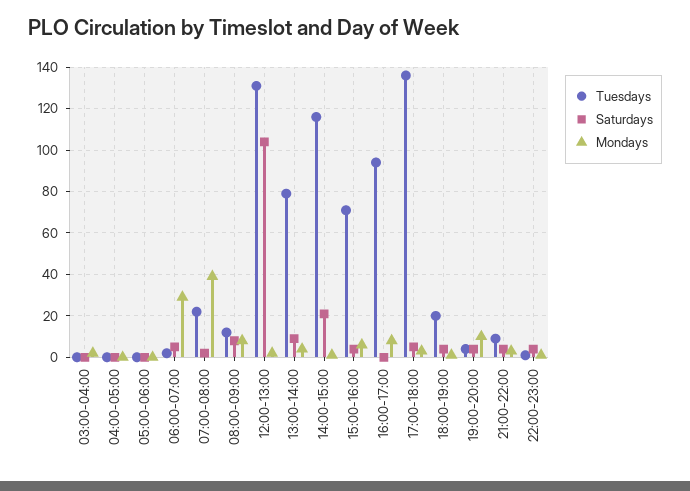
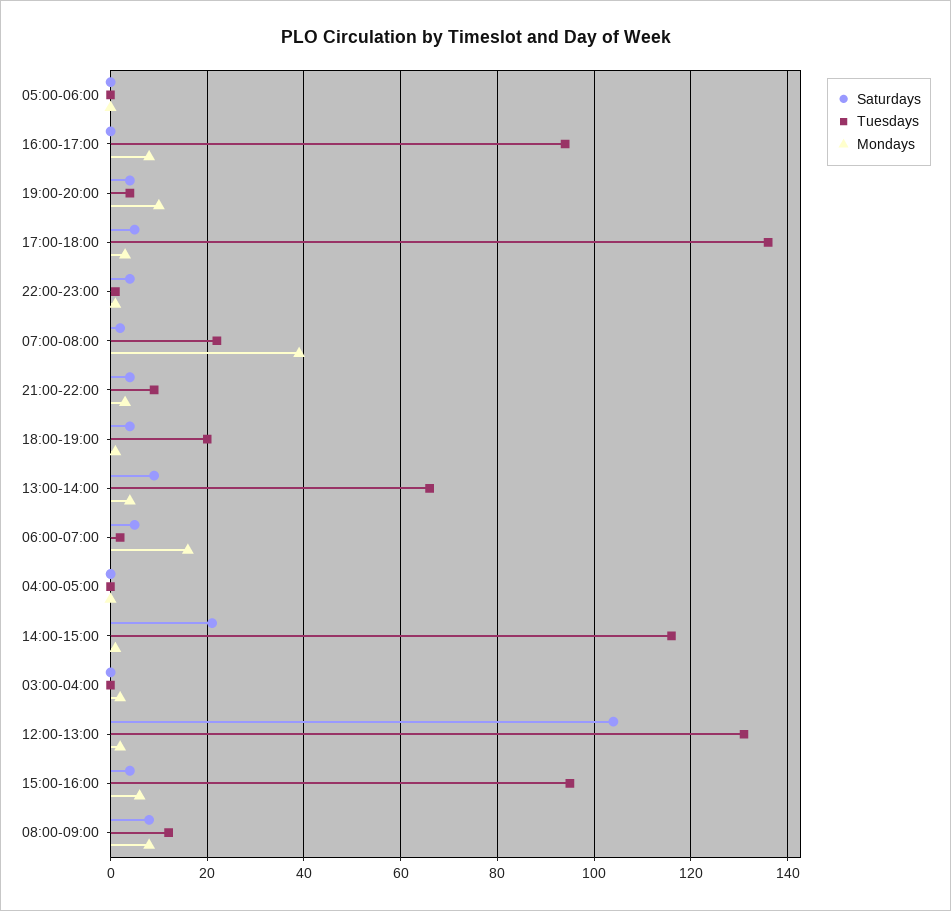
Mondays, 06:00-07:00: 30 -> 15
Tuesdays, 13:00-14:00: 80 -> 65
Tuesdays, 15:00-16:00: 70 -> 95

